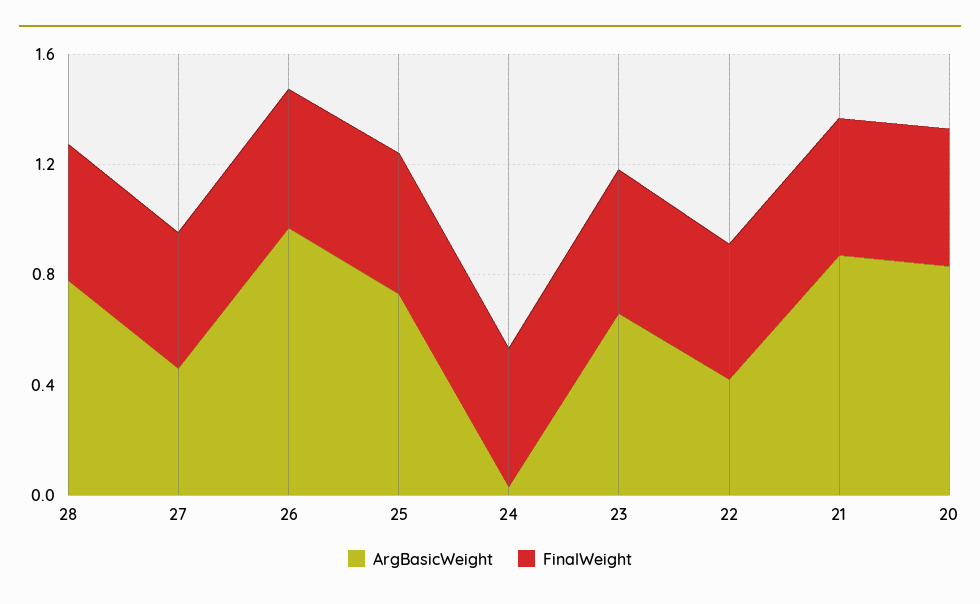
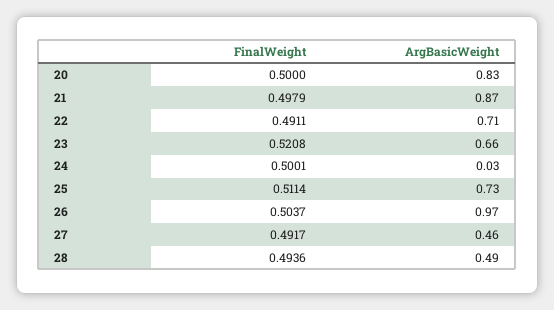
ArgBasicWeight, 28: 0.8 -> 0.49
ArgBasicWeight, 22: 0.4 -> 0.71

